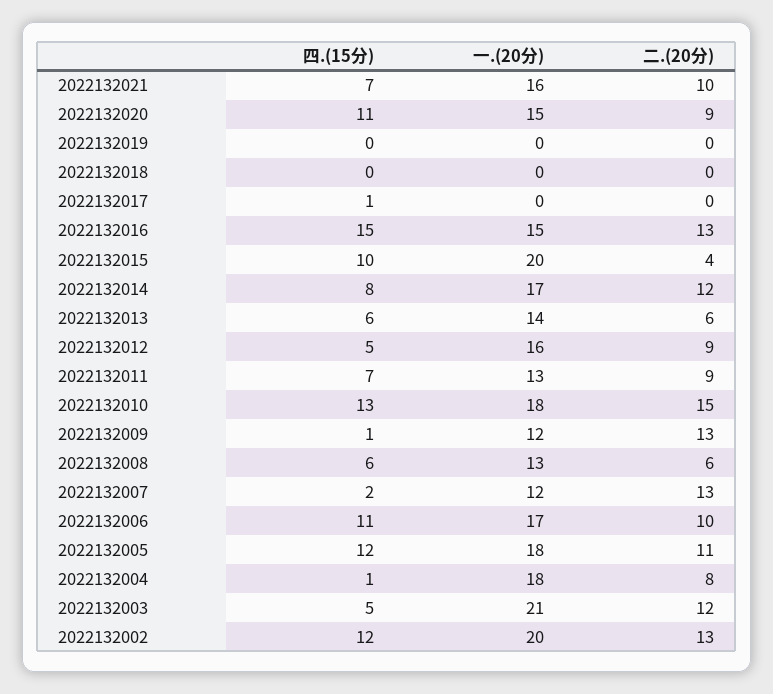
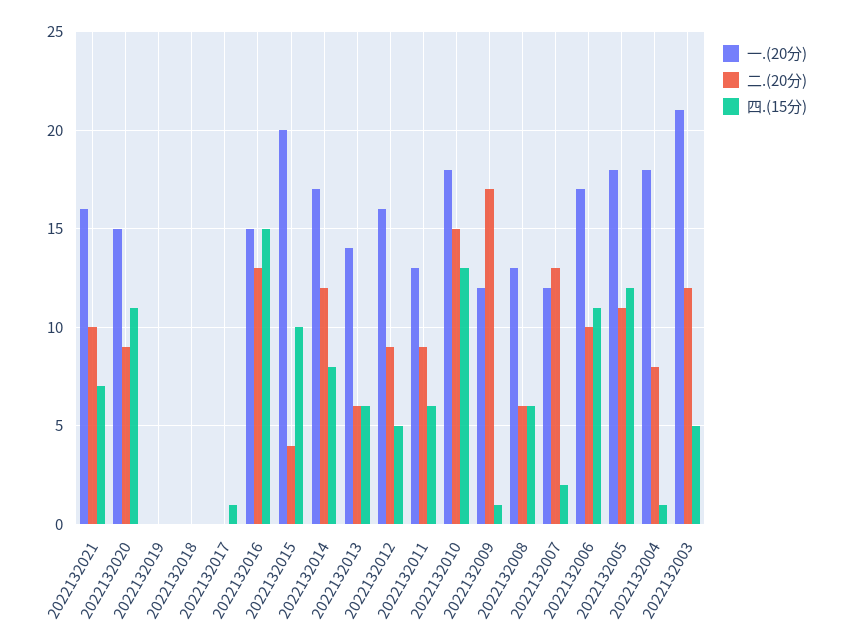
四.(15分), 2022132011: 7 -> 6
二.(20分), 2022132009: 13 -> 17
四.(15分), 2022132002: 12 -> none
一.(20分), 2022132002: 20 -> none
二.(20分), 2022132002: 13 -> none

